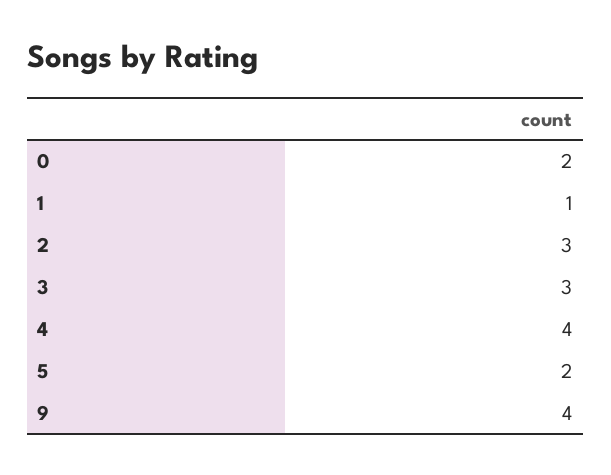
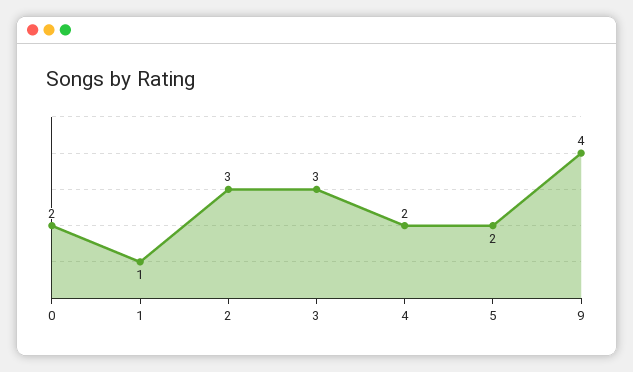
4: 4 -> 2

